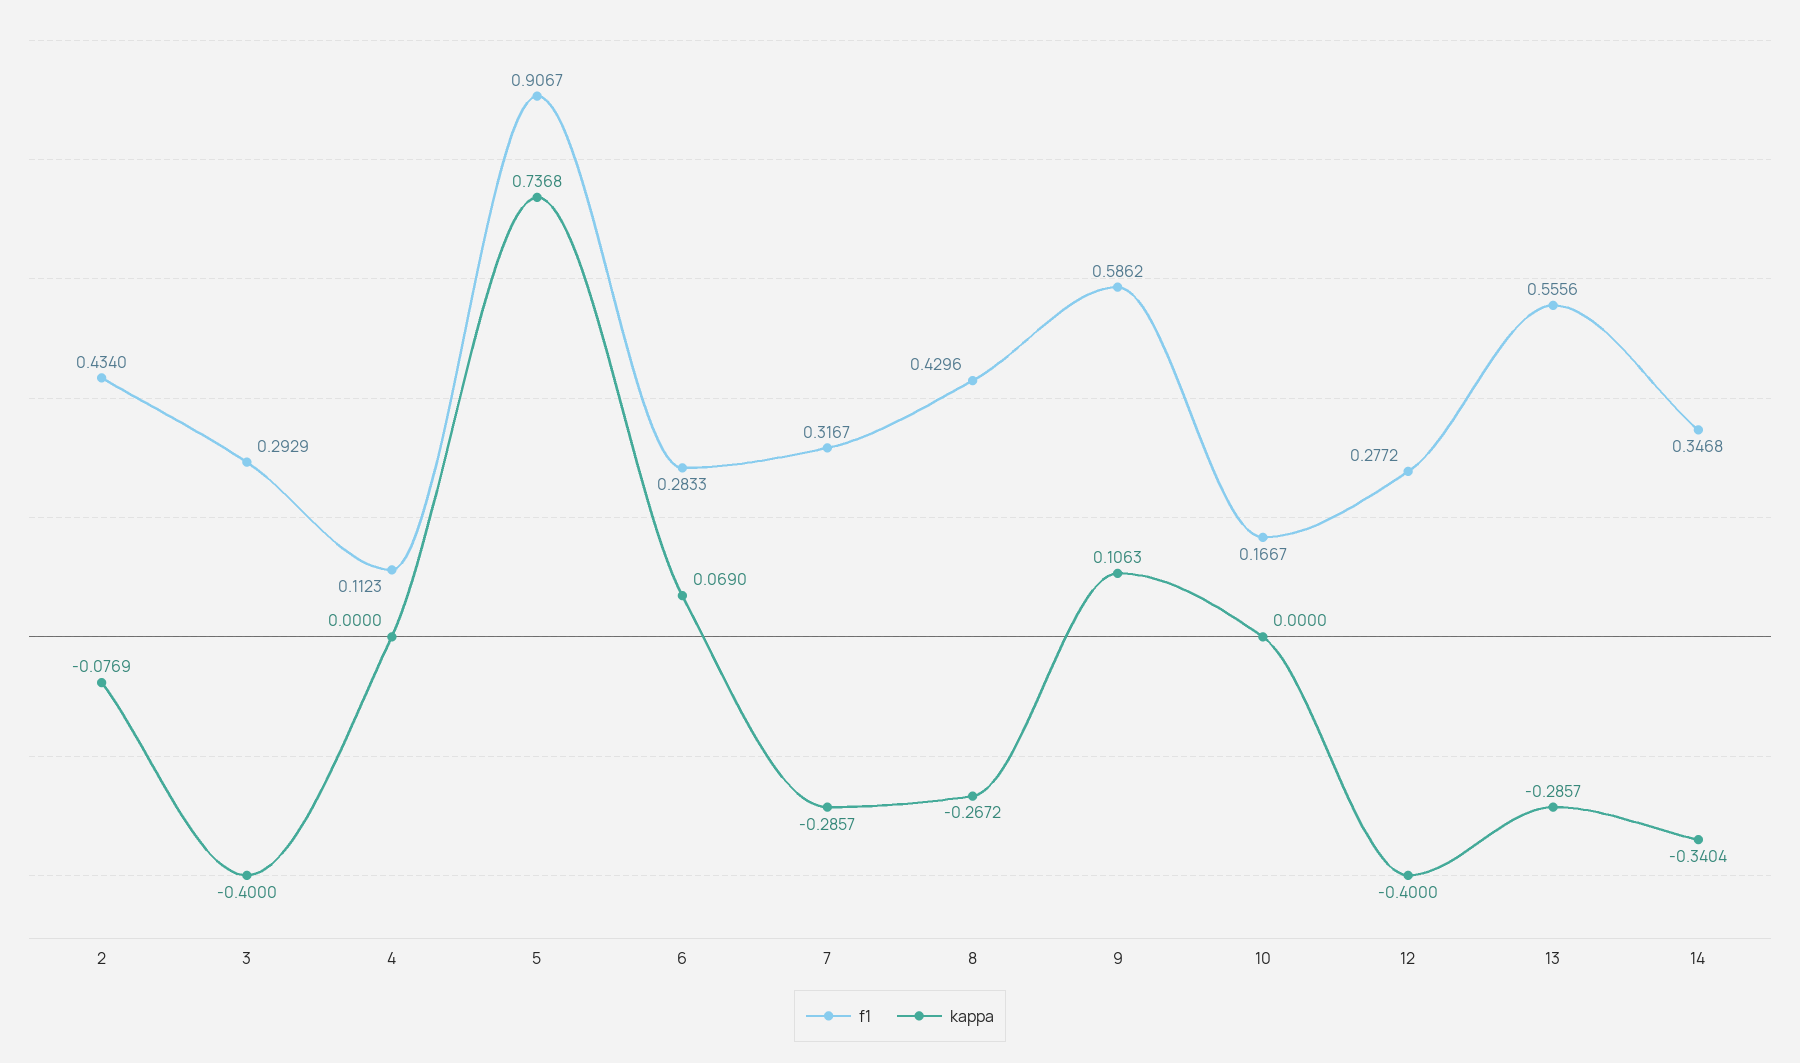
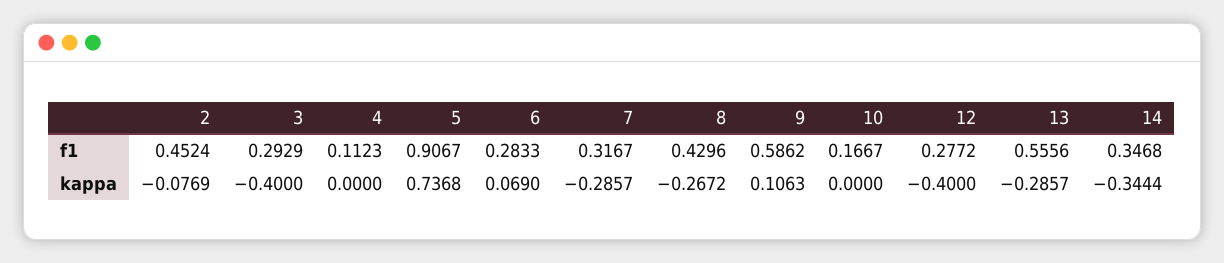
f1, 2: 0.434 -> 0.4524
kappa, 14: -0.3404 -> -0.3444

